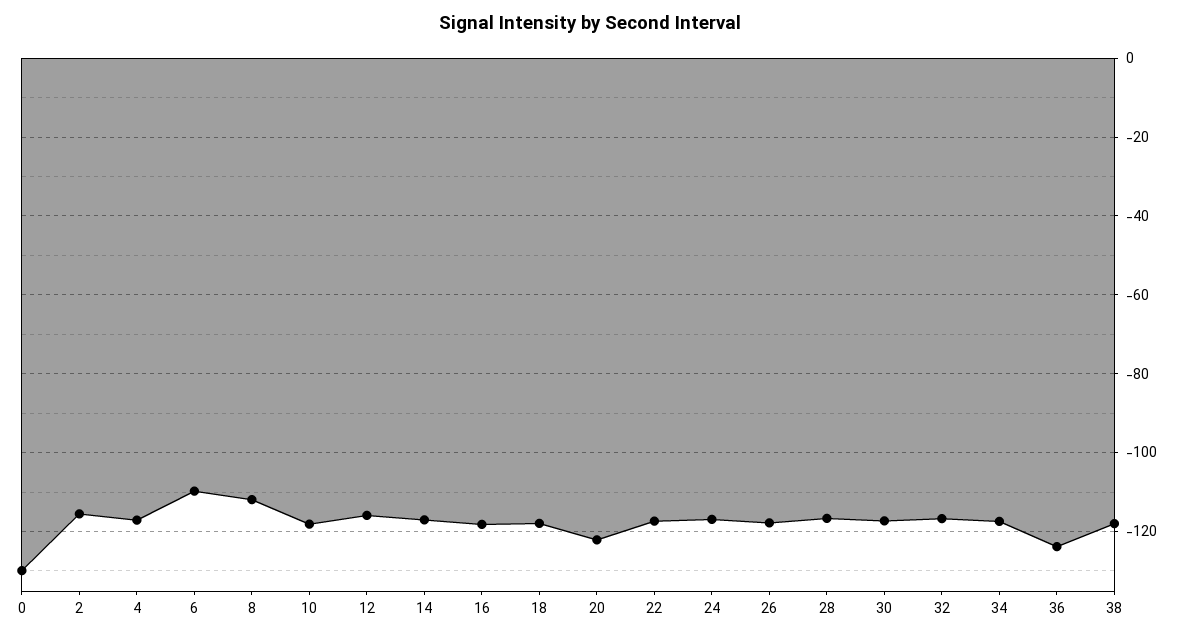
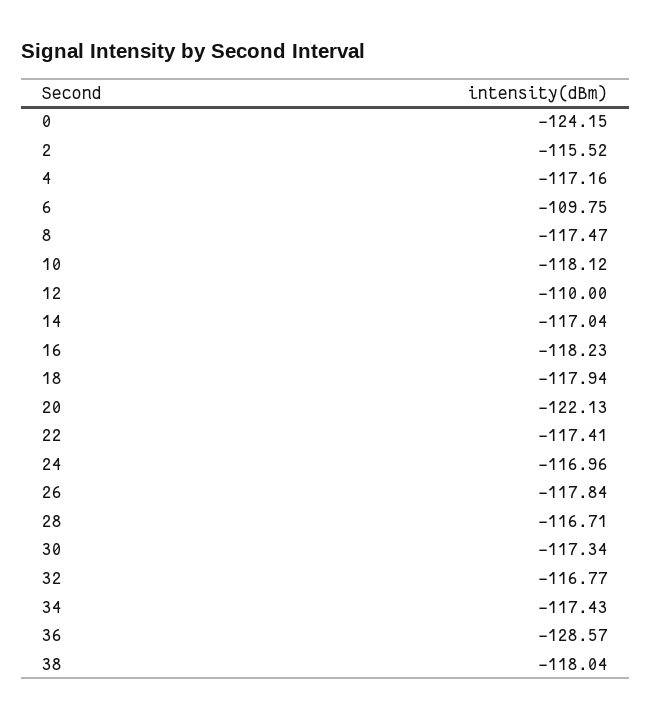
0: -130 -> -124.15
8: -112 -> -117.47
12: -116 -> -110
36: -124 -> -128.57

